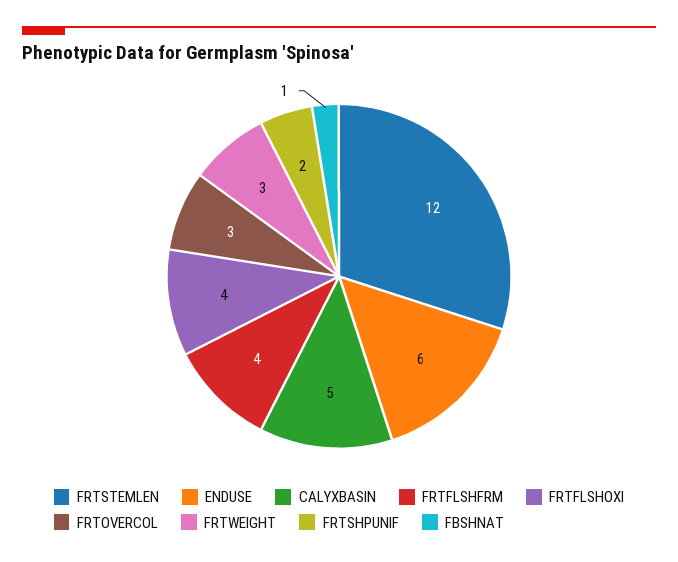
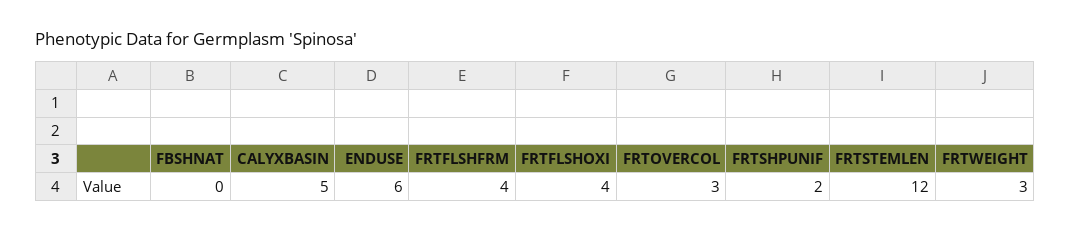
FBSHNAT: 1 -> 0

